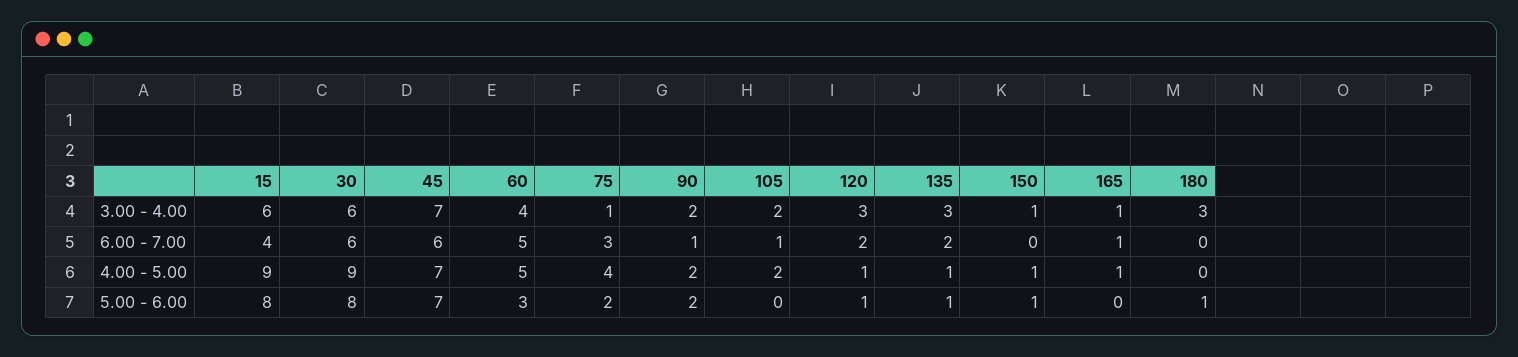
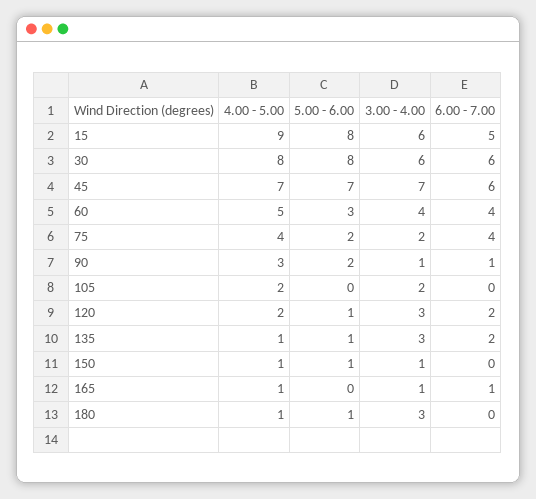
75, 3.00 - 4.00: 1 -> 2
90, 3.00 - 4.00: 2 -> 1
15, 6.00 - 7.00: 4 -> 5
60, 6.00 - 7.00: 5 -> 4
75, 6.00 - 7.00: 3 -> 4
105, 6.00 - 7.00: 1 -> 0
30, 4.00 - 5.00: 9 -> 8
90, 4.00 - 5.00: 2 -> 3
120, 4.00 - 5.00: 1 -> 2
180, 4.00 - 5.00: 0 -> 1

